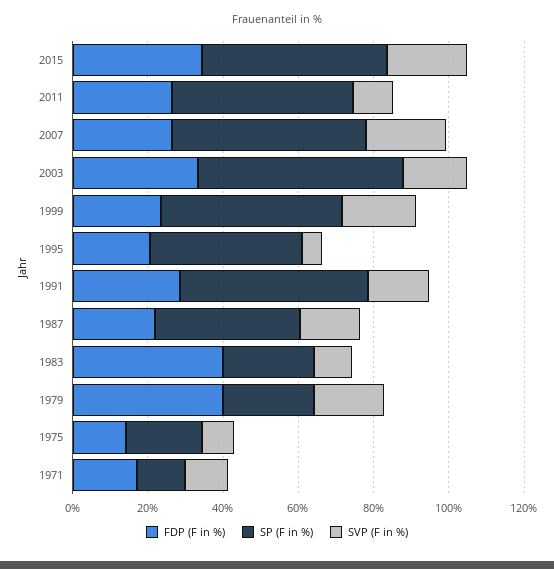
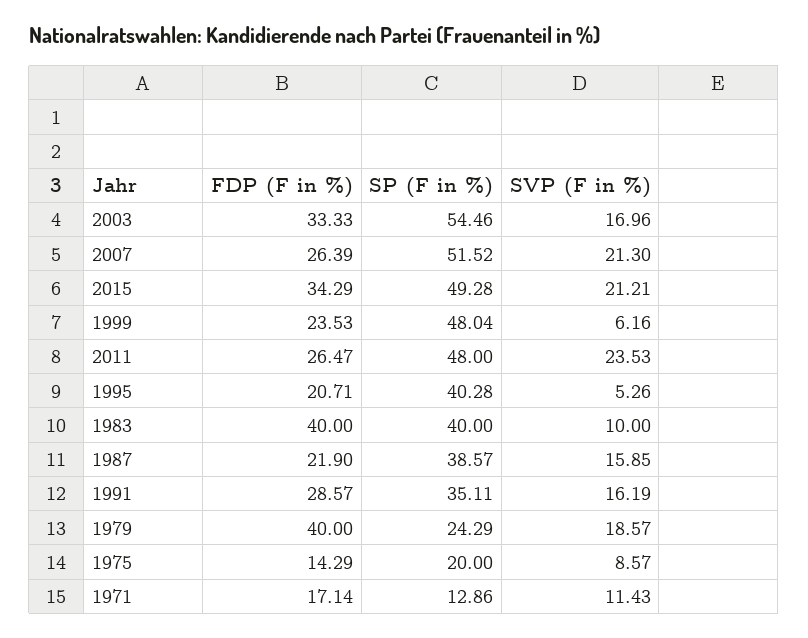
SVP (F in %), 2011: 10 -> 23.53
SVP (F in %), 1999: 20 -> 6.16
SP (F in %), 1991: 50 -> 35.11
SP (F in %), 1983: 25 -> 40

